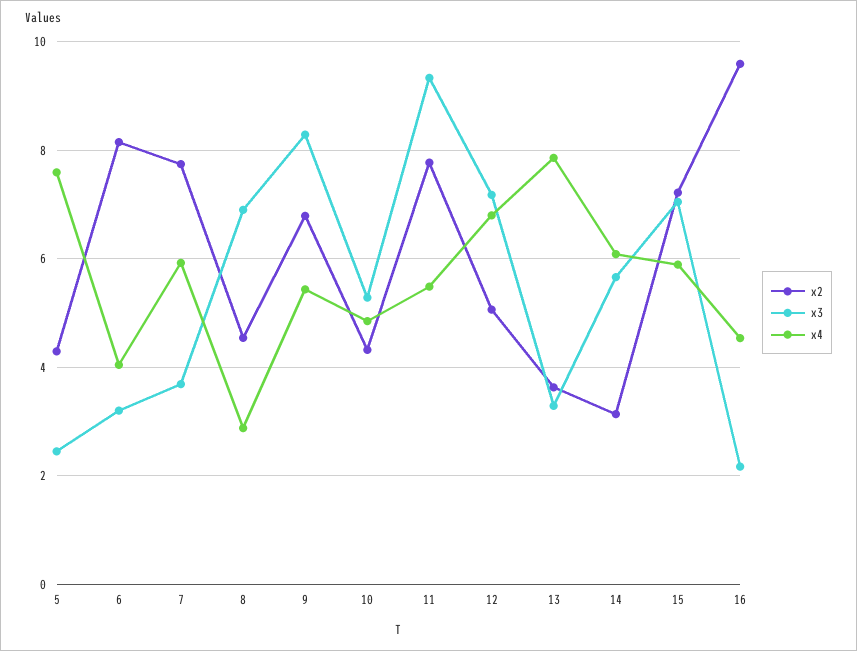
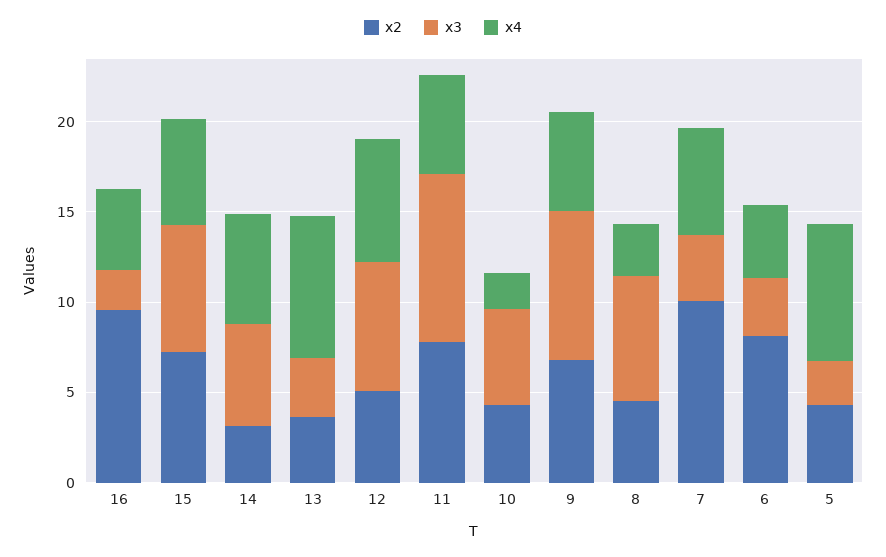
x2, 7: 7.8 -> 10
x4, 10: 4.8 -> 2

